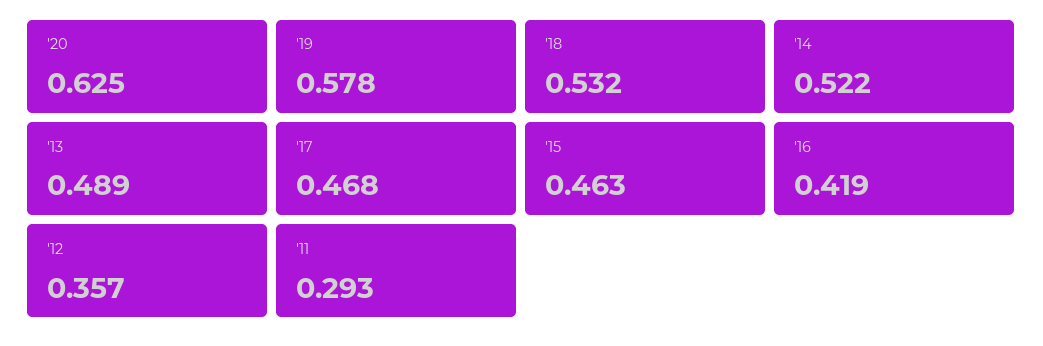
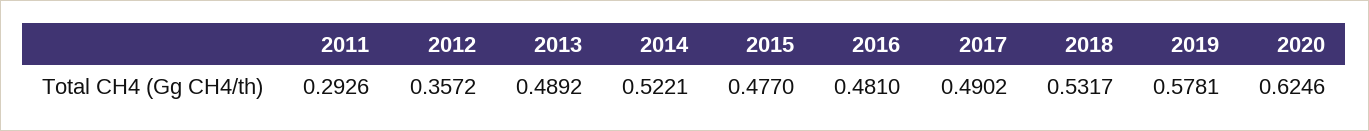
'17: 0.468 -> 0.4902
'15: 0.463 -> 0.477
'16: 0.419 -> 0.481

